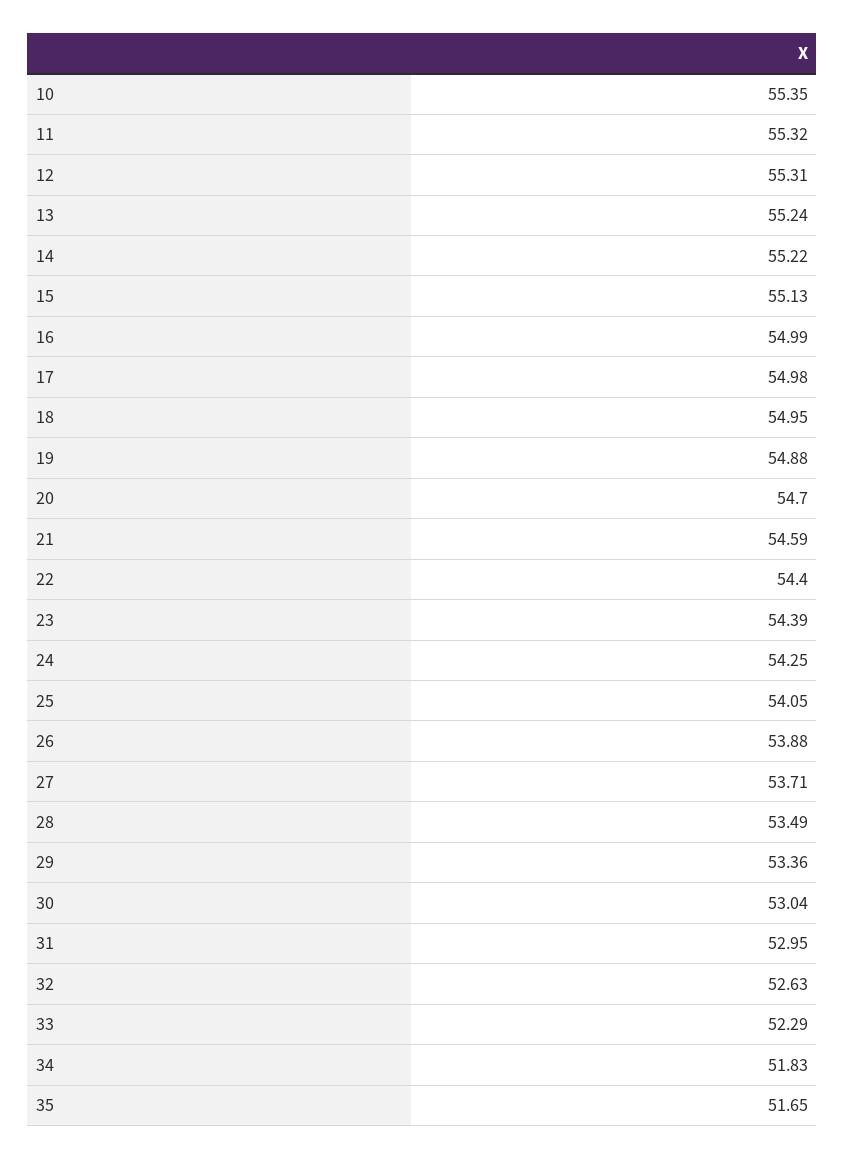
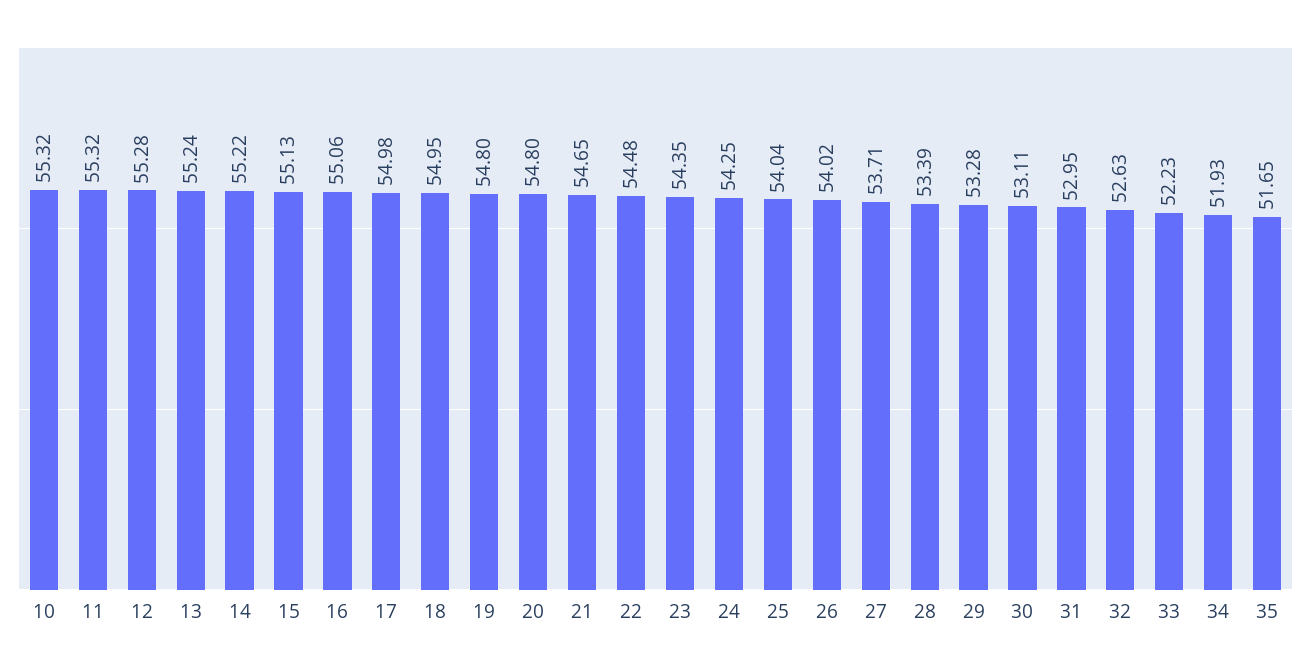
10: 55.35 -> 55.32
12: 55.31 -> 55.28
16: 54.99 -> 55.06
19: 54.88 -> 54.8
20: 54.7 -> 54.8
21: 54.59 -> 54.65
22: 54.4 -> 54.48
23: 54.39 -> 54.35
25: 54.05 -> 54.04
26: 53.88 -> 54.02
28: 53.49 -> 53.39
29: 53.36 -> 53.28
30: 53.04 -> 53.11
33: 52.29 -> 52.23
34: 51.83 -> 51.93

